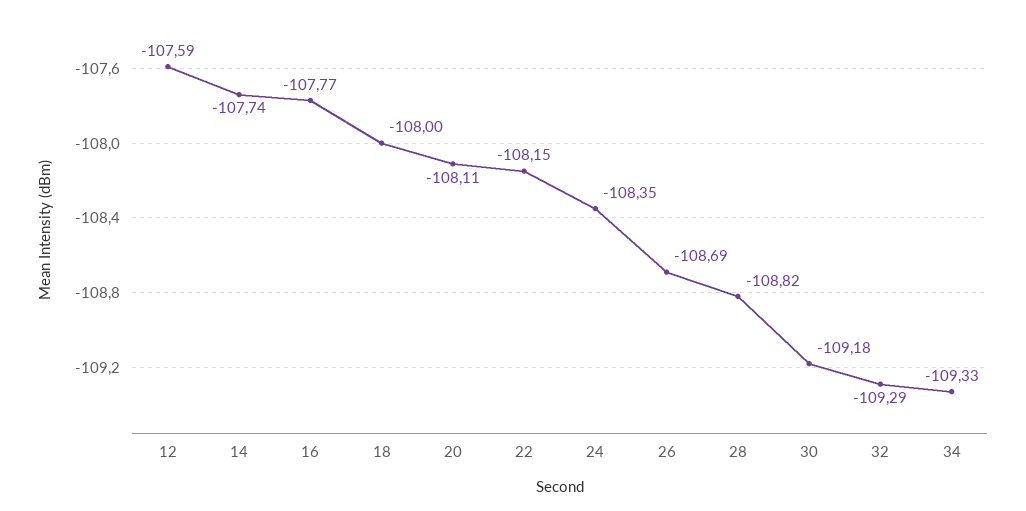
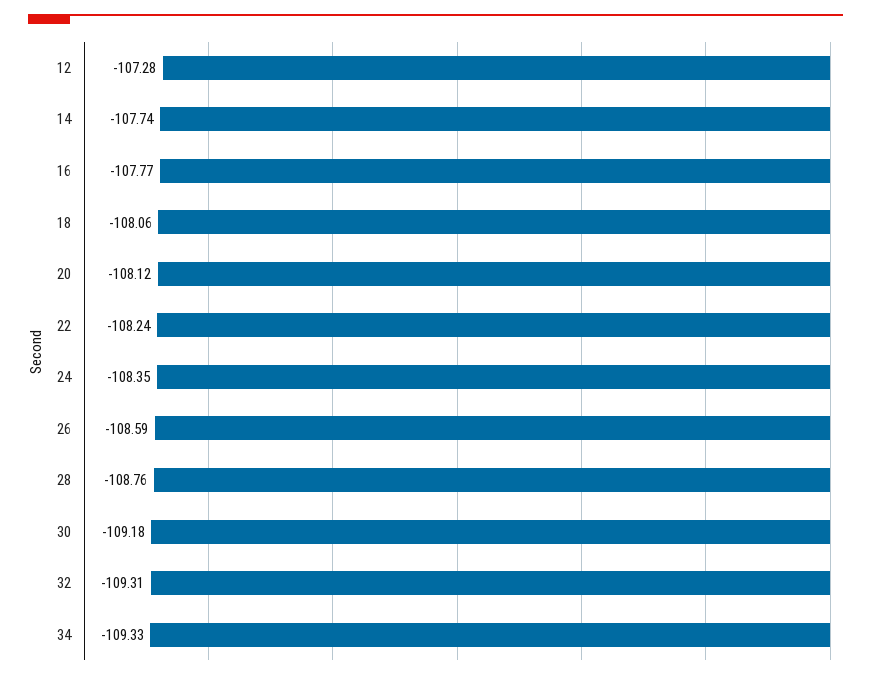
12: -107.59 -> -107.28
18: -108 -> -108.06
20: -108.11 -> -108.12
22: -108.15 -> -108.24
26: -108.69 -> -108.59
28: -108.82 -> -108.76
32: -109.29 -> -109.31

